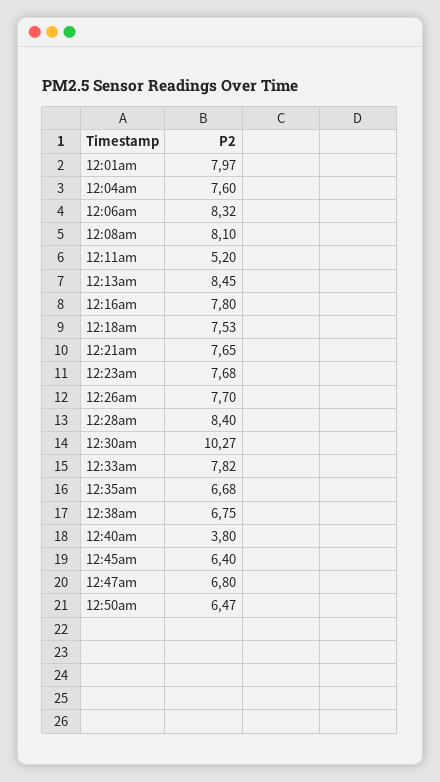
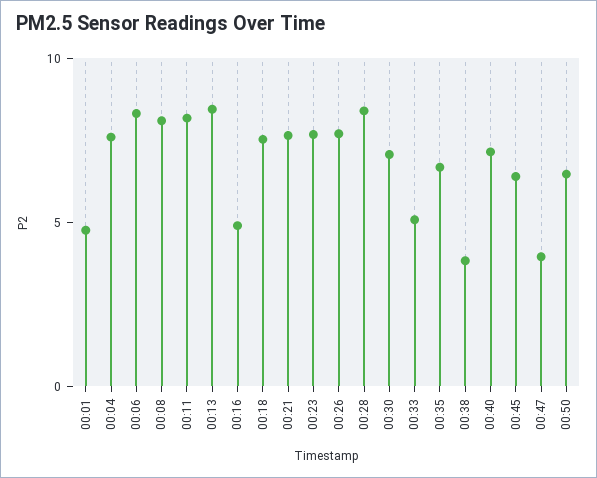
12:01am: 7.97 -> 5
12:11am: 5.2 -> 8
12:16am: 7.8 -> 5
12:30am: 10.27 -> 7
12:33am: 7.82 -> 5
12:38am: 6.75 -> 4
12:40am: 3.8 -> 7
12:47am: 6.8 -> 4

